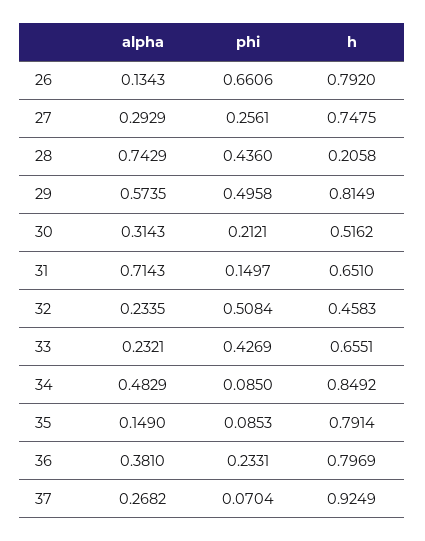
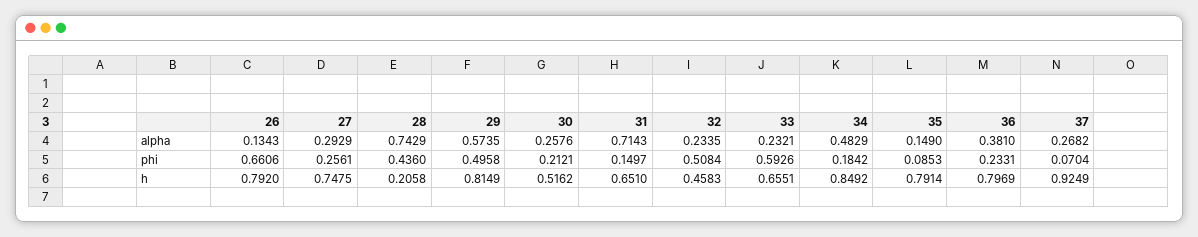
alpha, 30: 0.3143 -> 0.2576
phi, 33: 0.4269 -> 0.5926
phi, 34: 0.085 -> 0.1842

